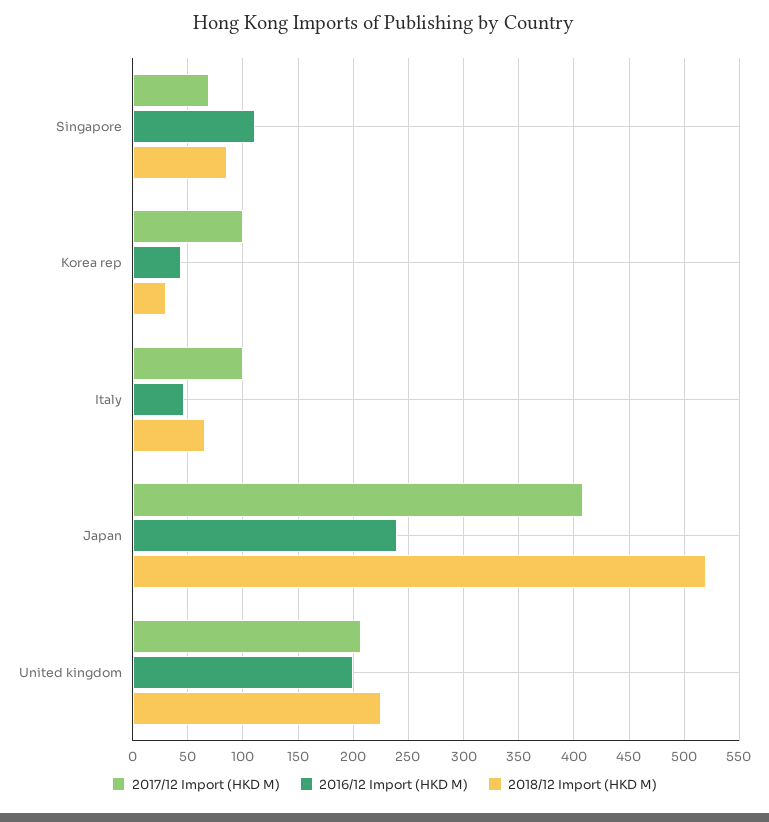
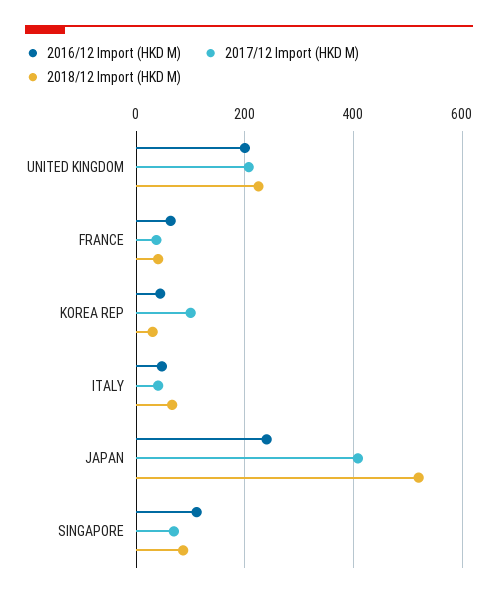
2017/12 Import (HKD M), Italy: 100 -> 40
2016/12 Import (HKD M), FRANCE: none -> 60
2017/12 Import (HKD M), FRANCE: none -> 40
2018/12 Import (HKD M), FRANCE: none -> 40

